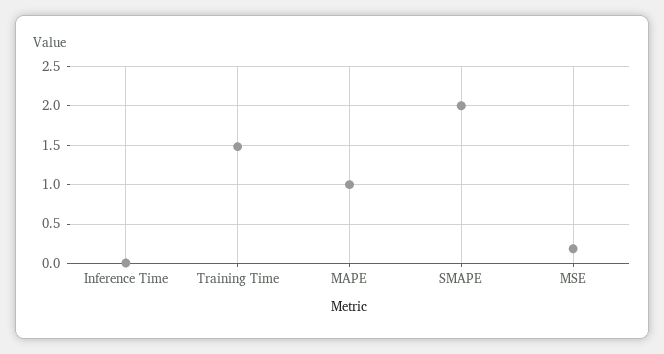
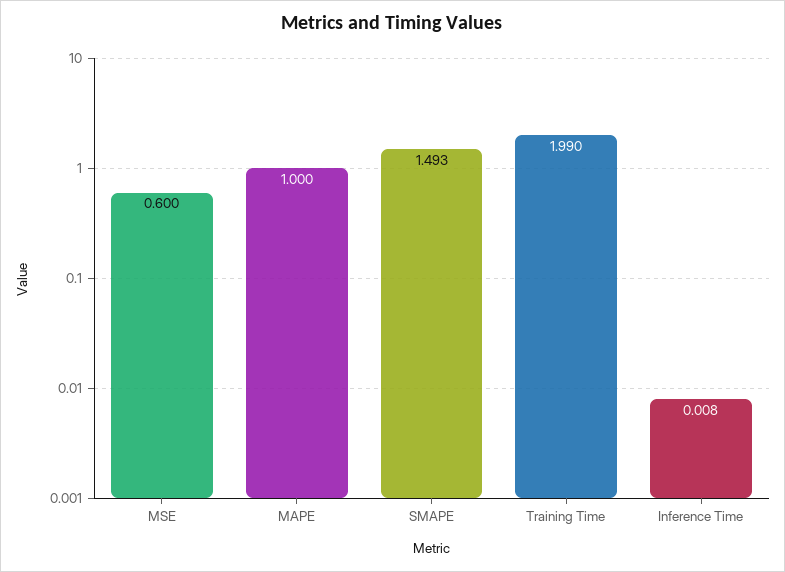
Training Time: 1.5 -> 1.99
SMAPE: 2 -> 1.493
MSE: 0.2 -> 0.6

